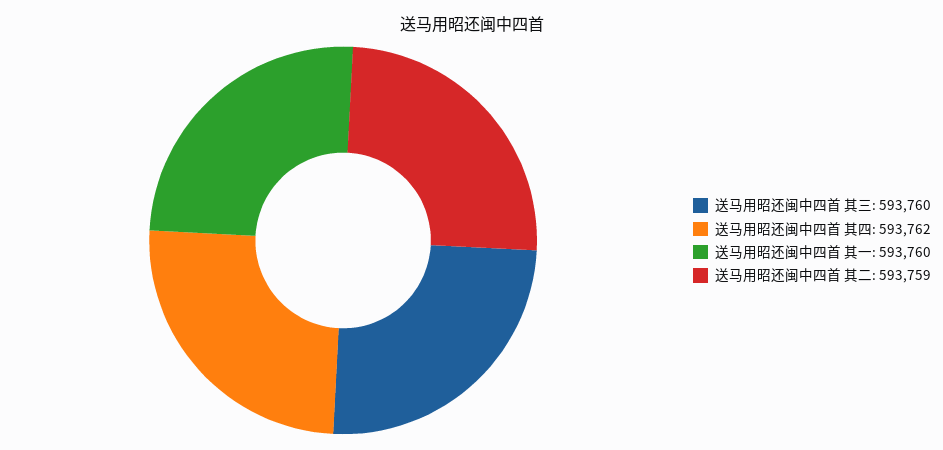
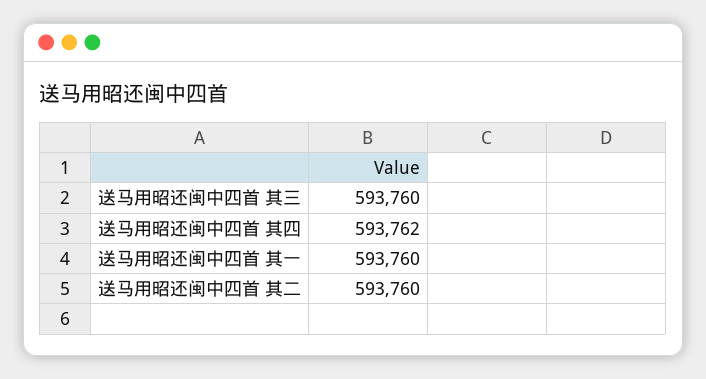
送马用昭还闽中四首 其二: 593759 -> 593760

